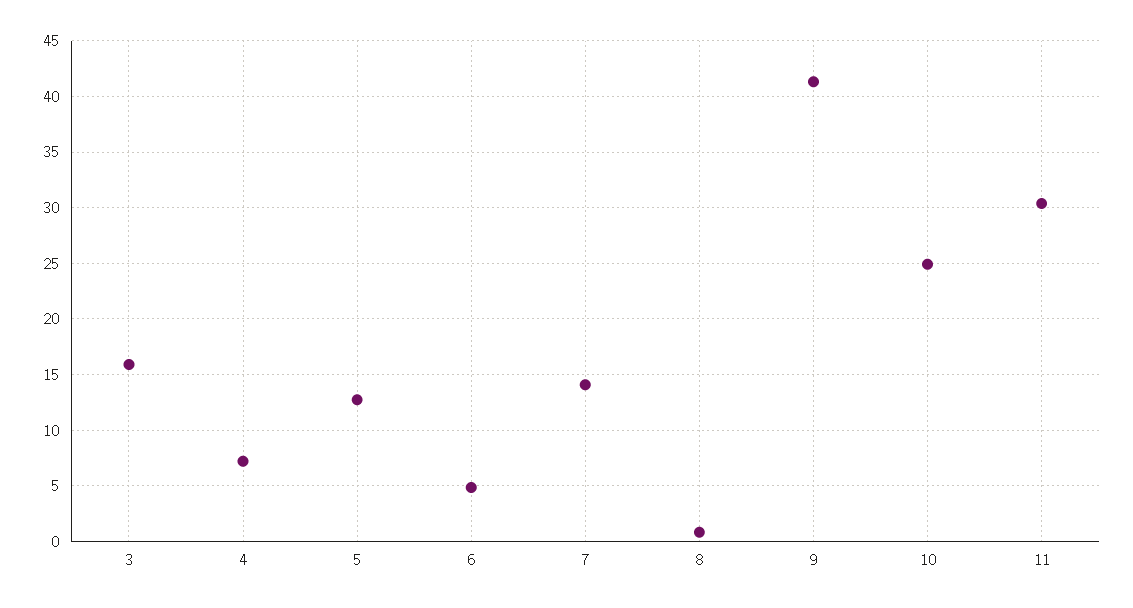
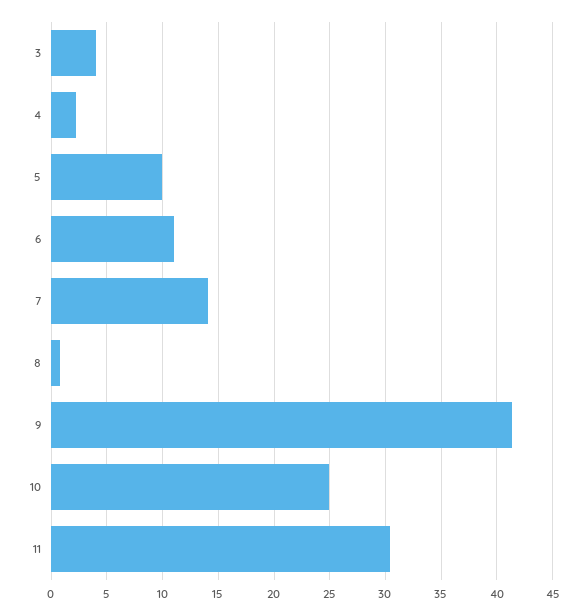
3: 16 -> 4
4: 7 -> 2
5: 13 -> 10
6: 5 -> 11

